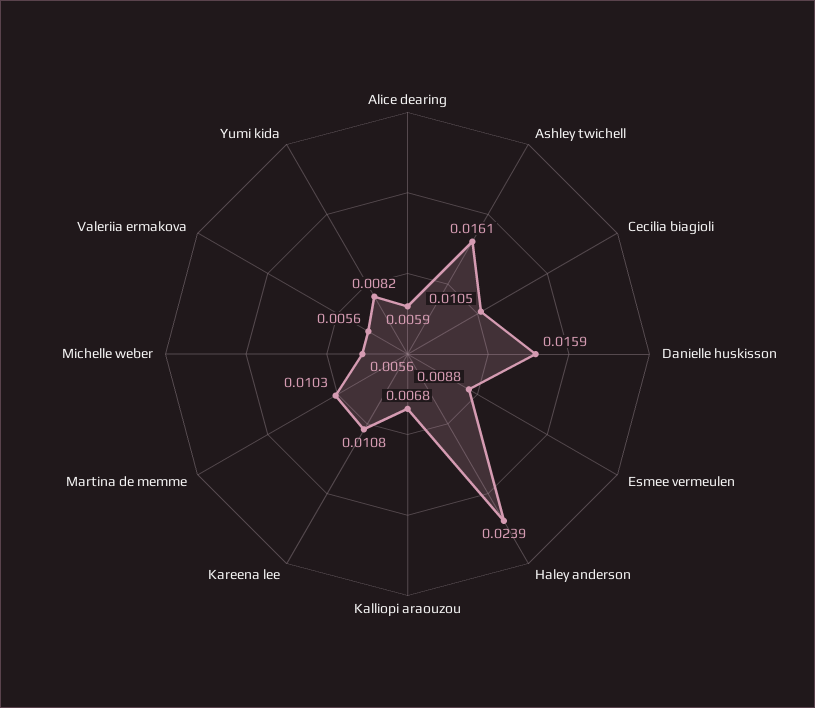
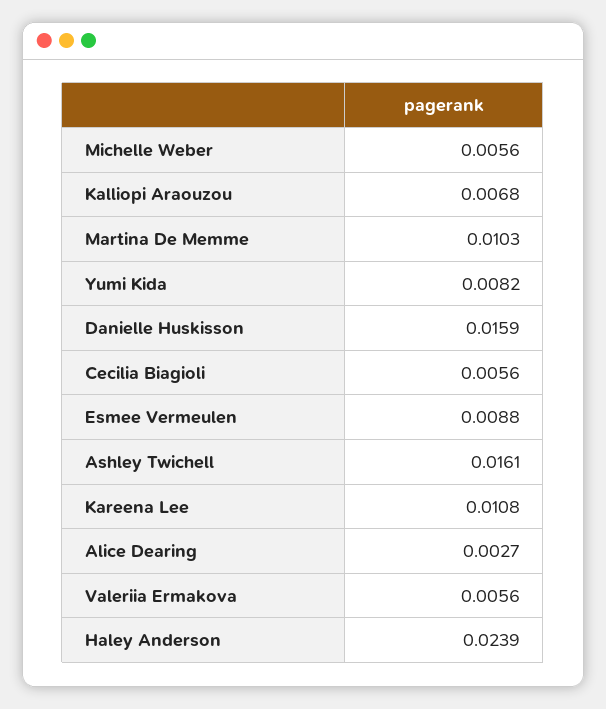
Alice dearing: 0.0059 -> 0.0027
Cecilia biagioli: 0.0105 -> 0.0056

